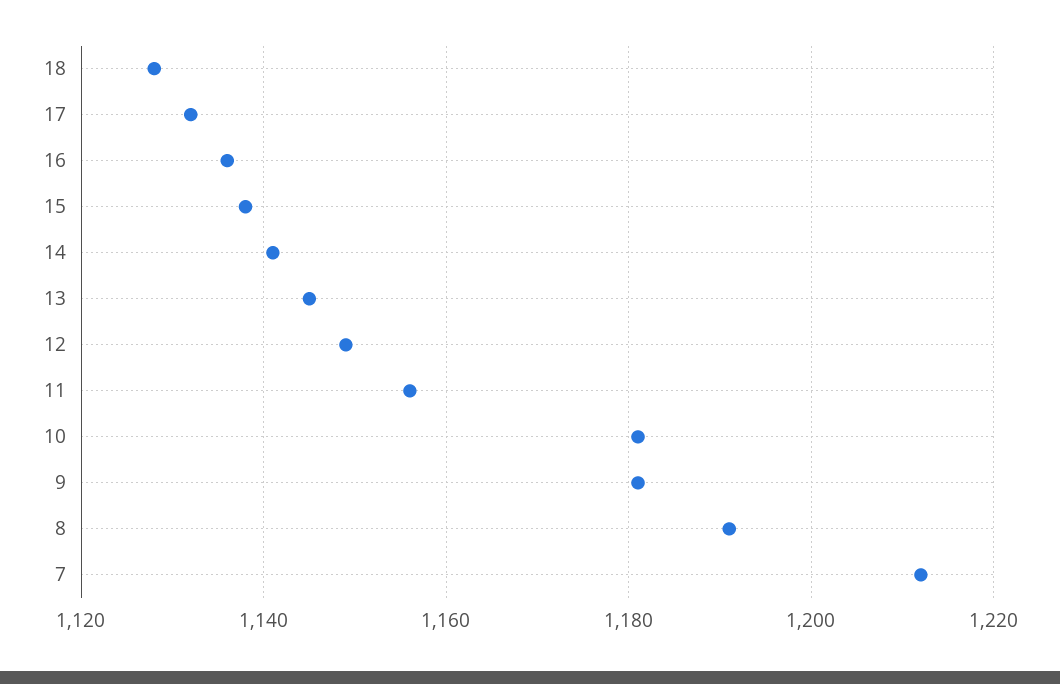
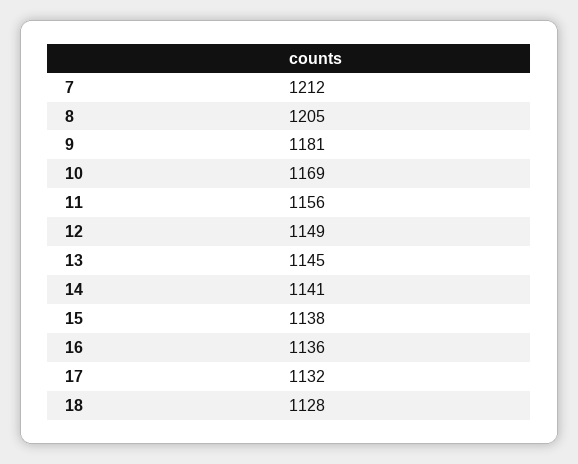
10: 1180 -> 1169
8: 1190 -> 1205

